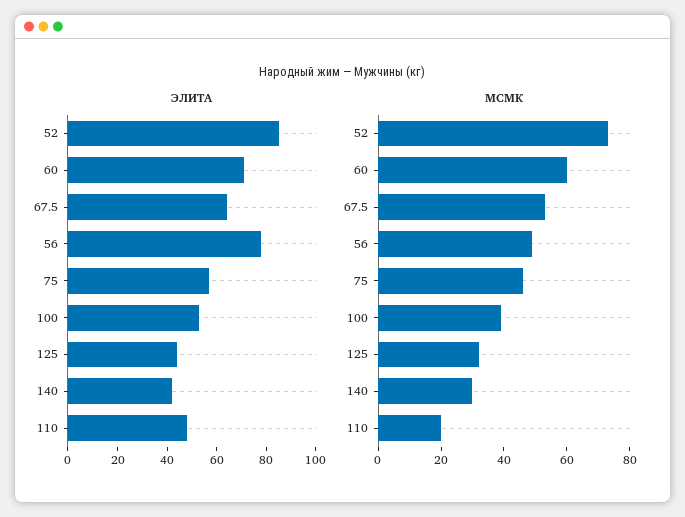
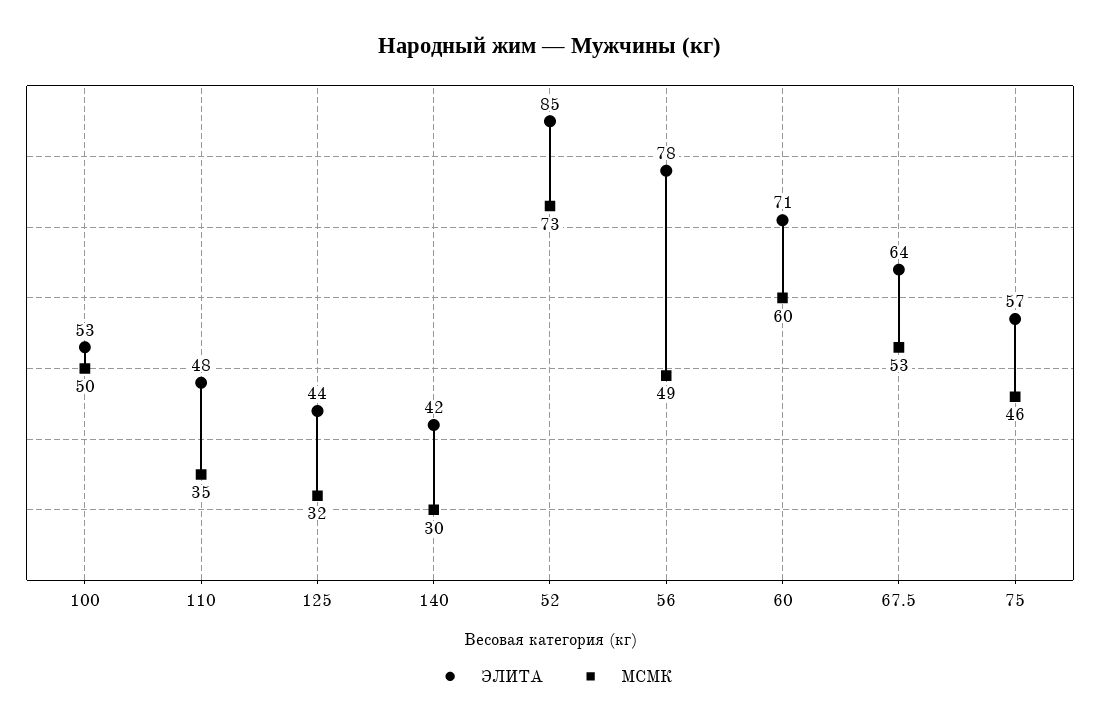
МСМК, 100: 40 -> 50
МСМК, 110: 20 -> 35

